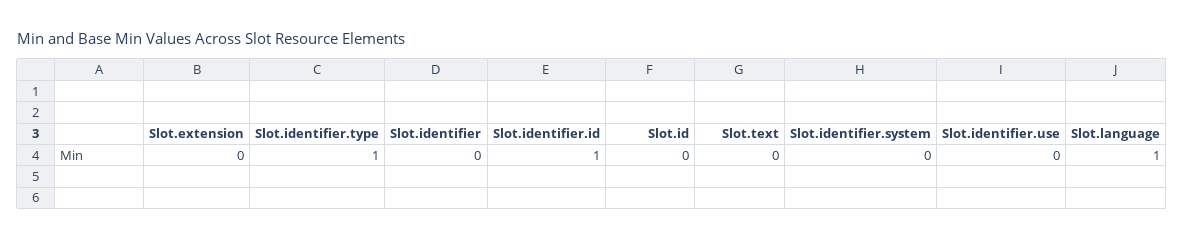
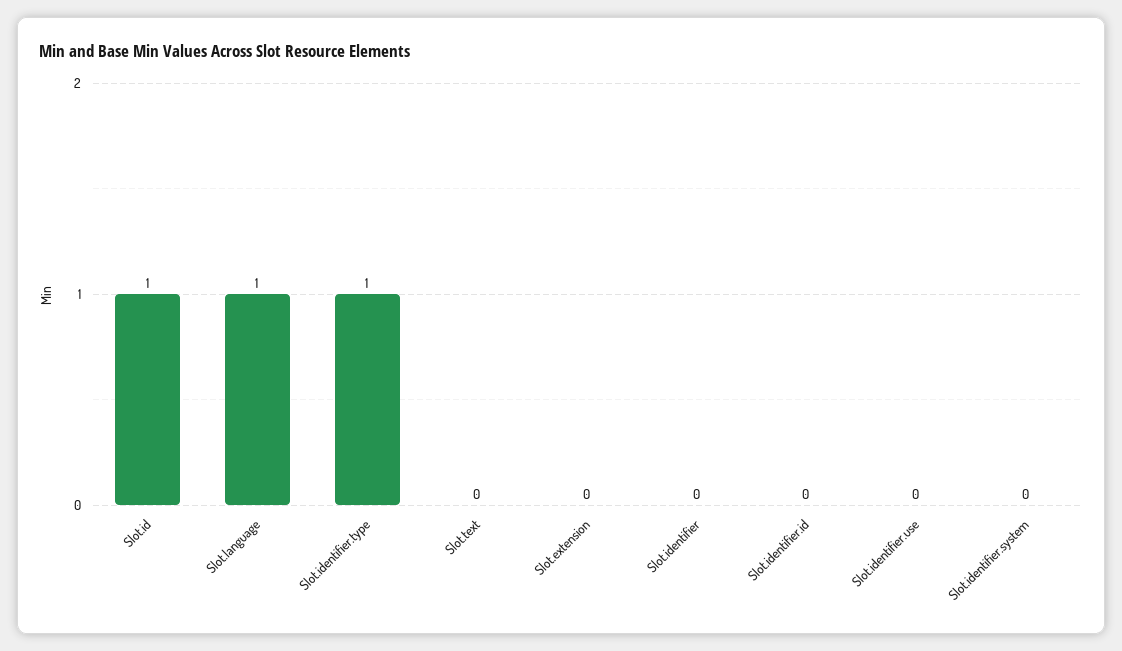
Slot.identifier.id: 1 -> 0
Slot.id: 0 -> 1

